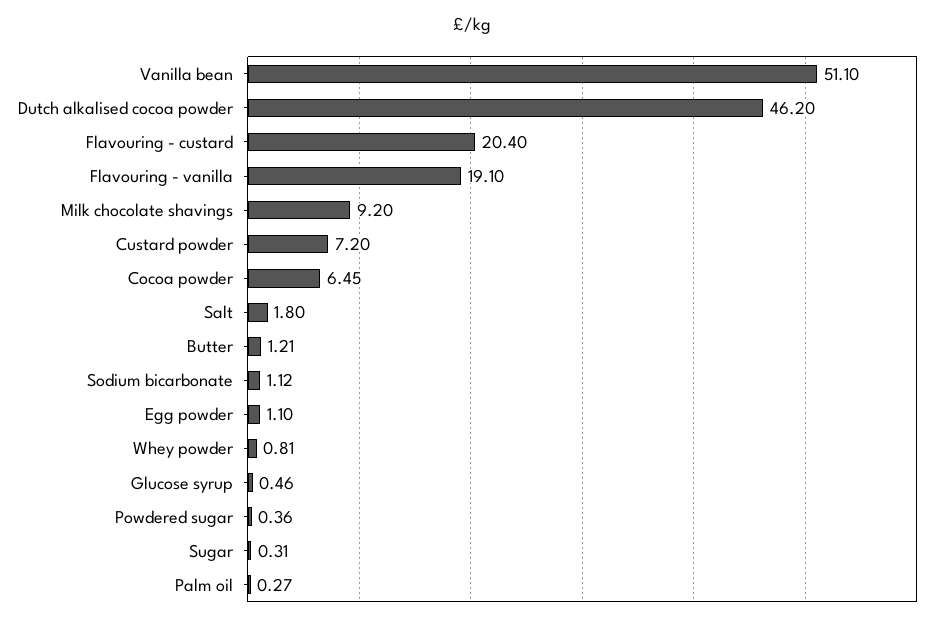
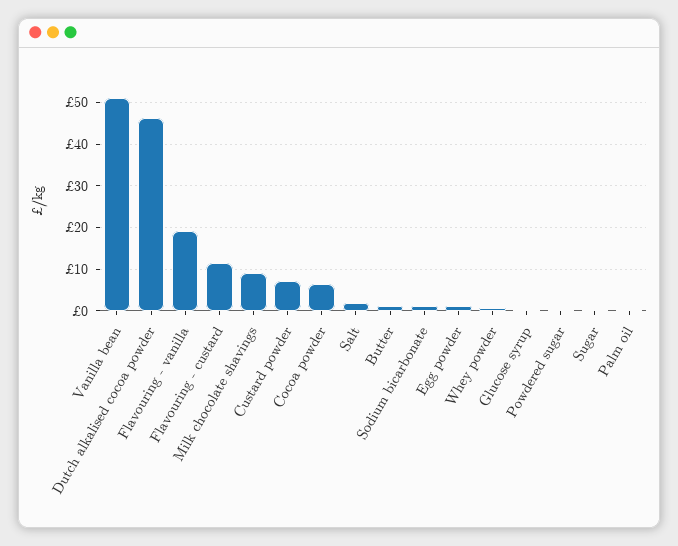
Flavouring - custard: 20.4 -> 12

